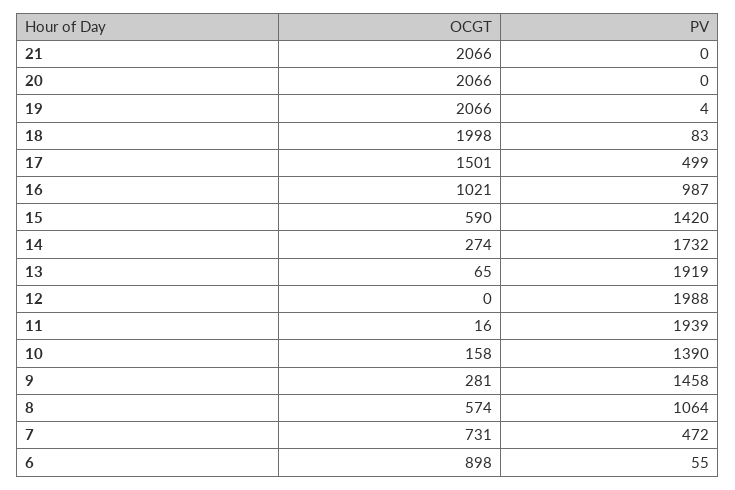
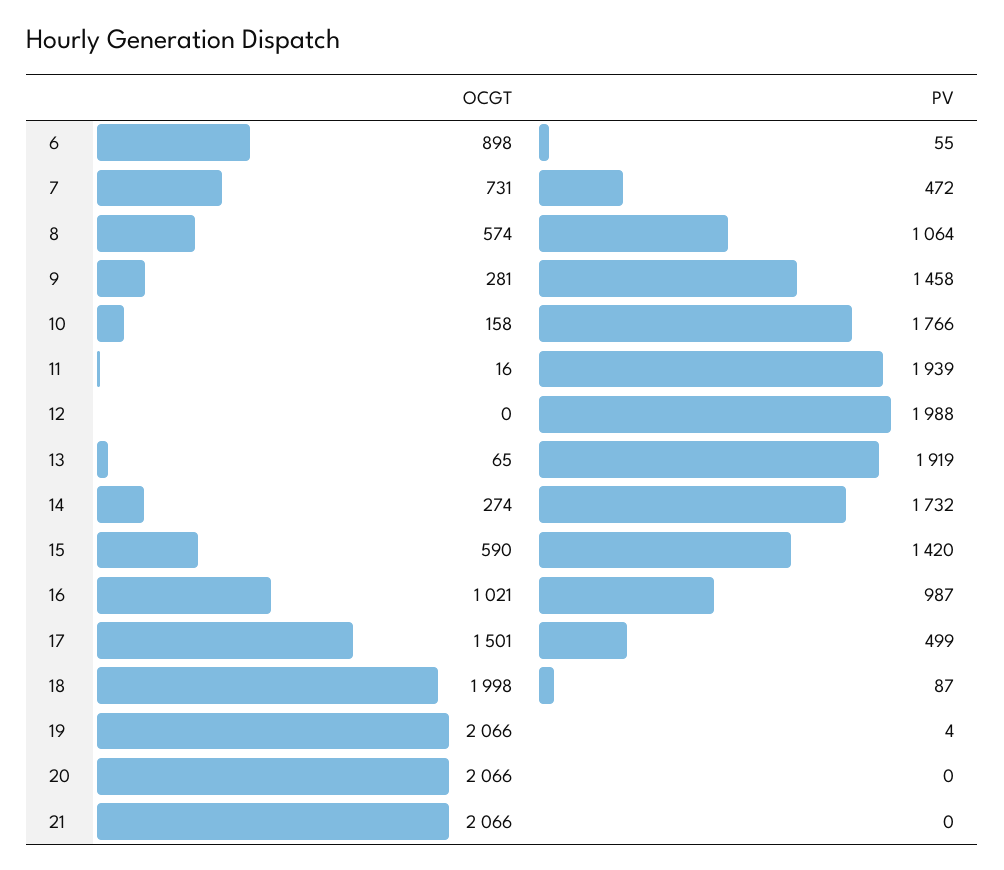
PV, 18: 83 -> 87
PV, 10: 1390 -> 1766

